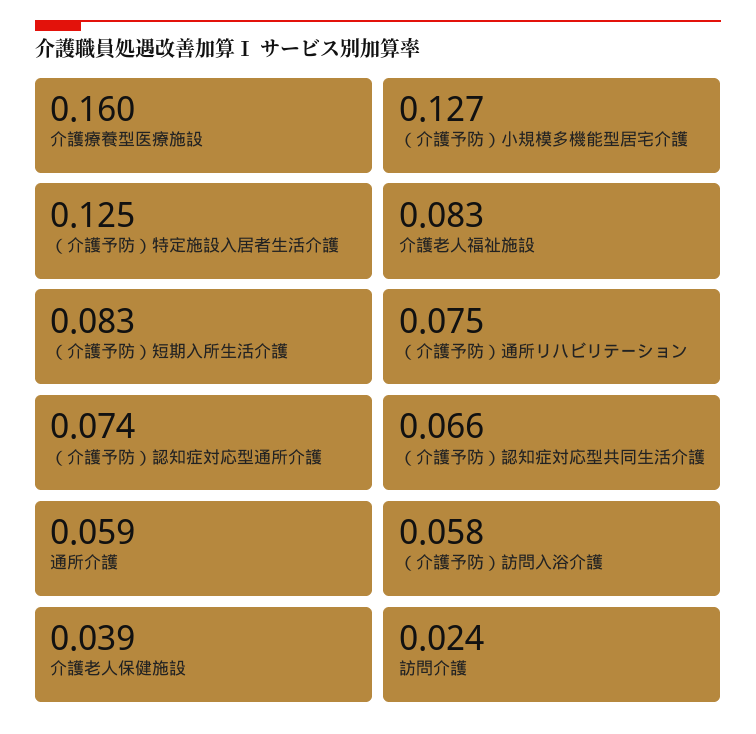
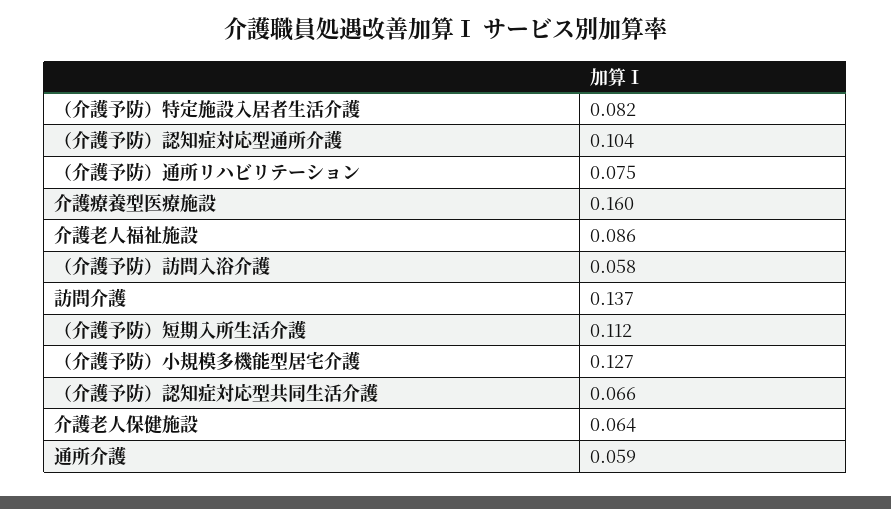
（介護予防）特定施設入居者生活介護: 0.125 -> 0.082
介護老人福祉施設: 0.083 -> 0.086
（介護予防）短期入所生活介護: 0.083 -> 0.112
（介護予防）認知症対応型通所介護: 0.074 -> 0.104
介護老人保健施設: 0.039 -> 0.064
訪問介護: 0.024 -> 0.137

